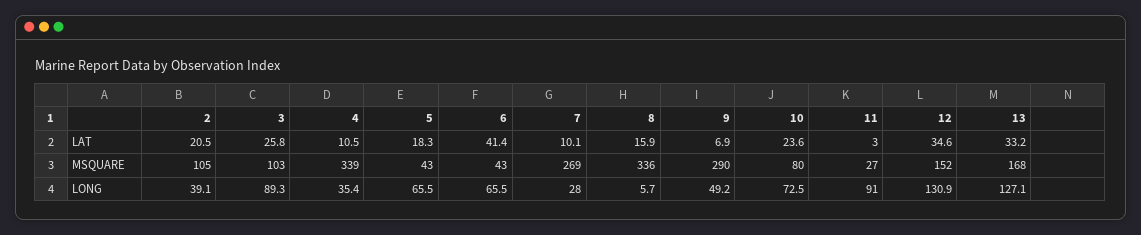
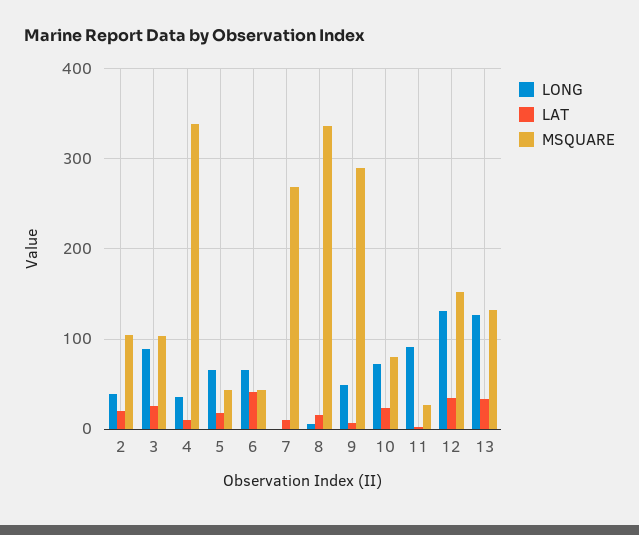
MSQUARE, 13: 168 -> 130
LONG, 7: 28 -> 0

